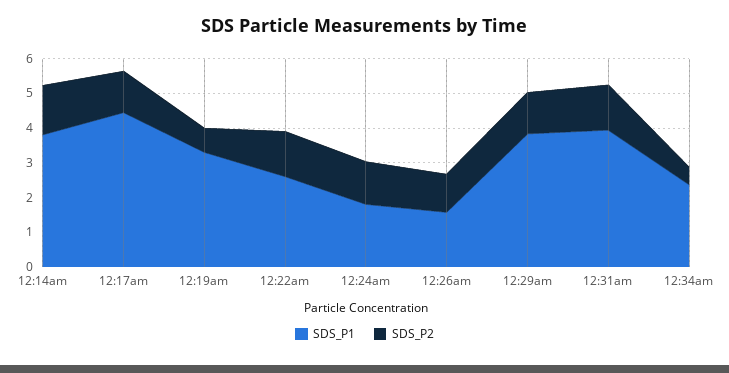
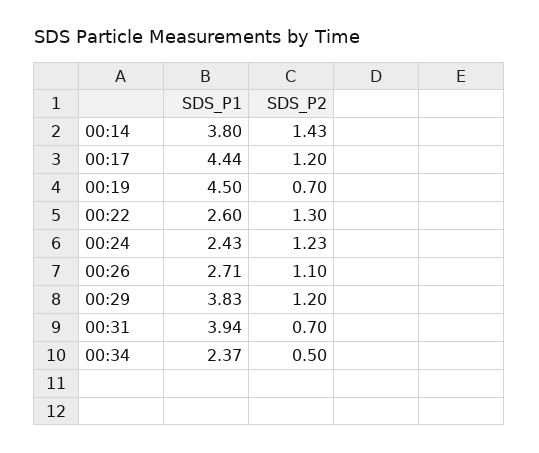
SDS_P1, 12:19am: 3.25 -> 4.5
SDS_P1, 12:24am: 1.75 -> 2.43
SDS_P1, 12:26am: 1.5 -> 2.71
SDS_P2, 12:31am: 1.25 -> 0.7

